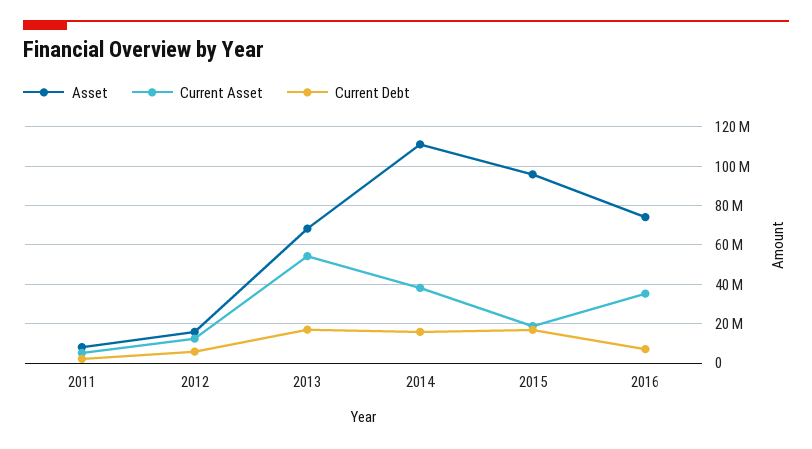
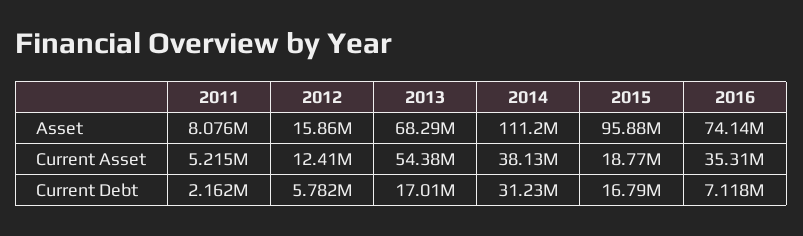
Current Debt, 2014: 15000000 -> 31230000

